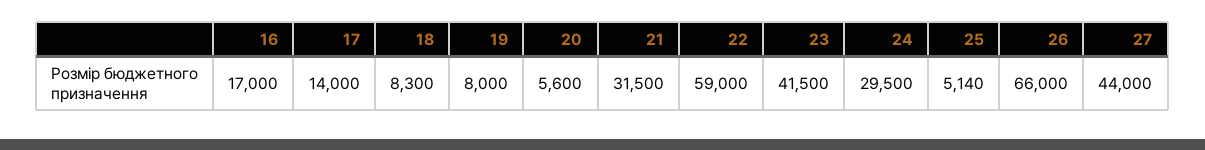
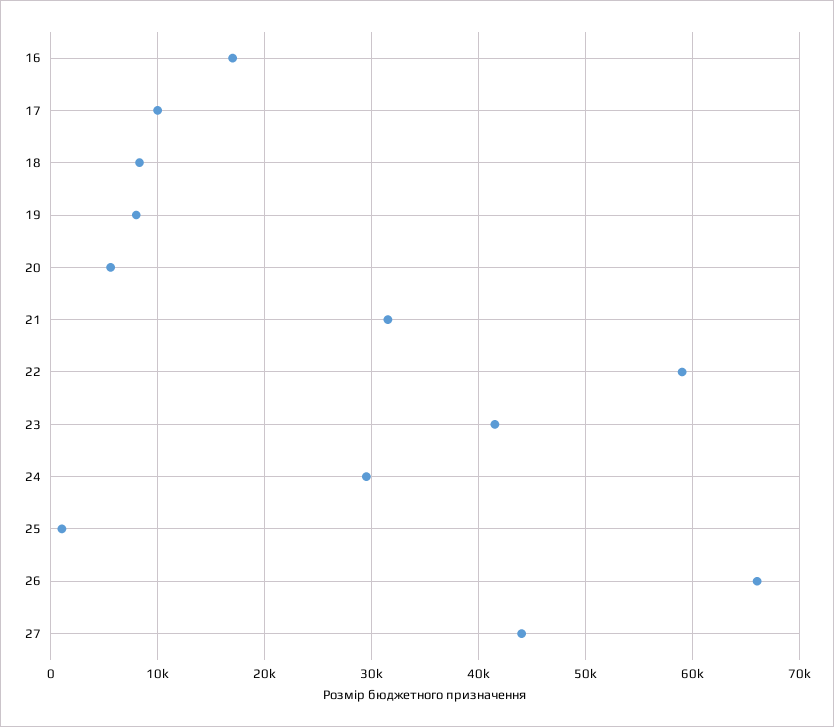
17: 14000 -> 10000
25: 5140 -> 1000

